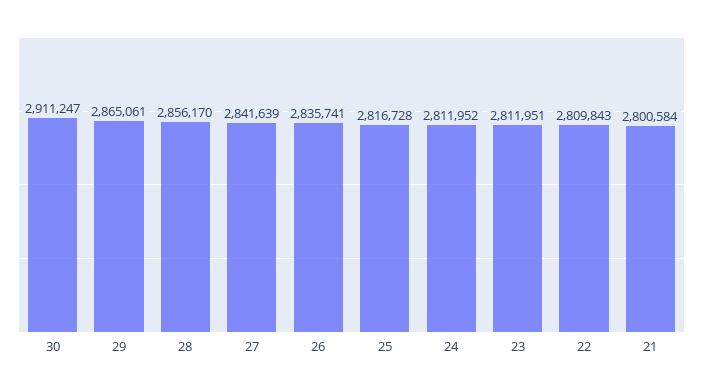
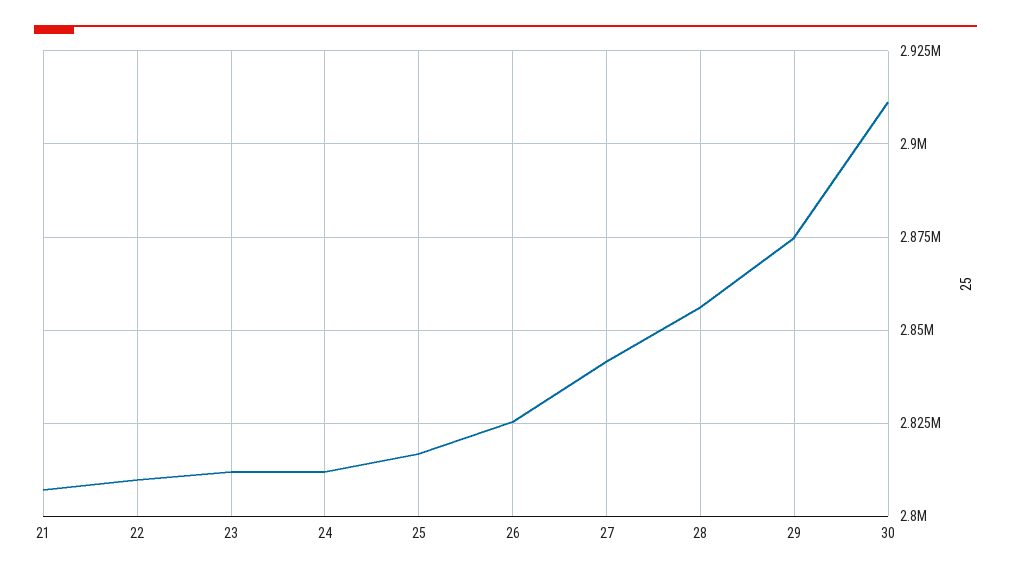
29: 2865061 -> 2875000
26: 2835741 -> 2825000
21: 2800584 -> 2807500

